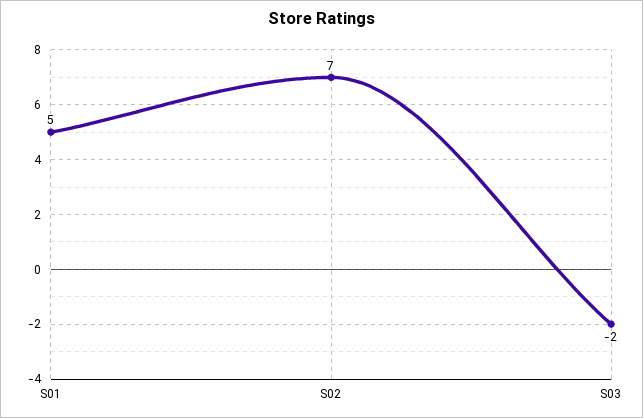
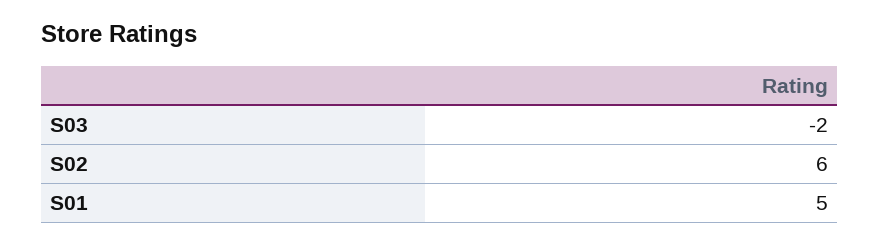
S02: 7 -> 6

